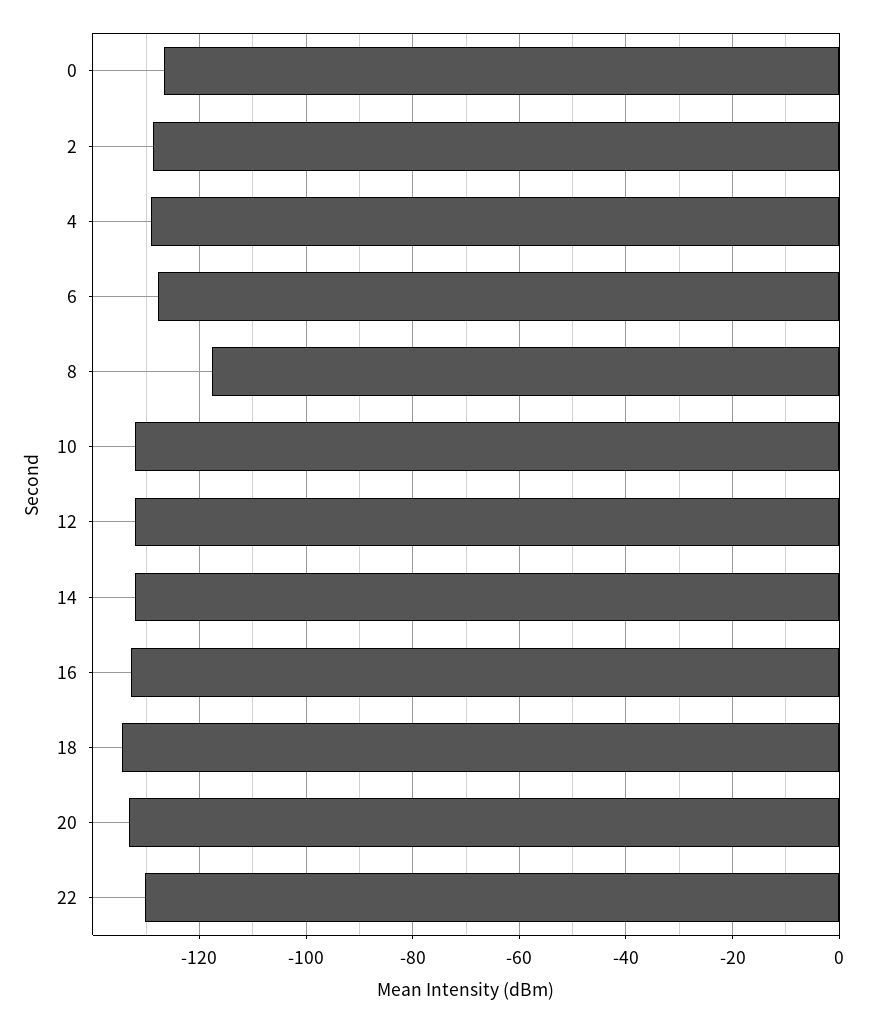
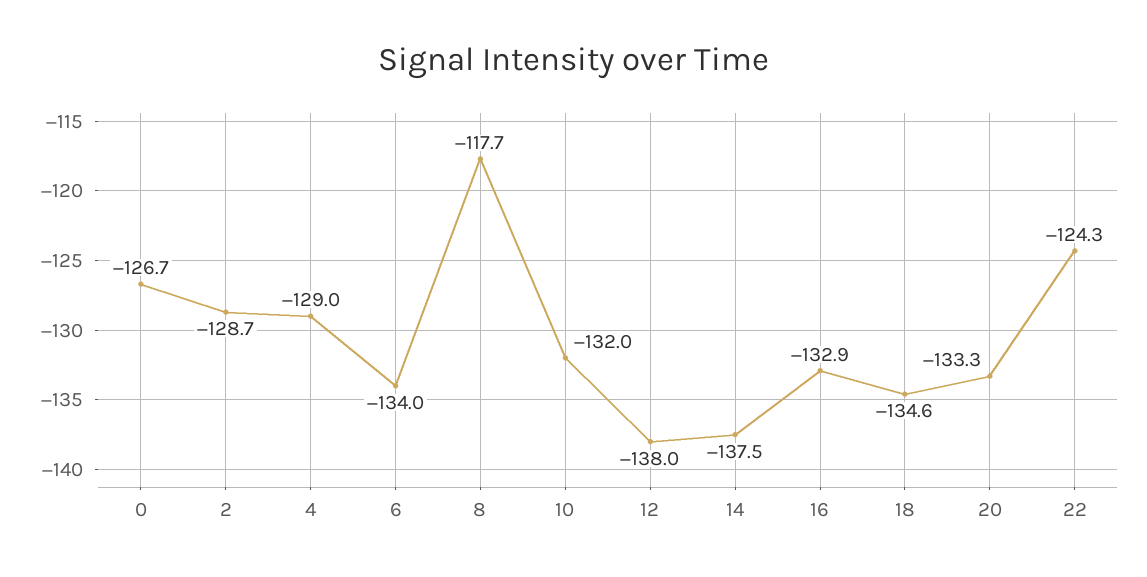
6: -128 -> -134
12: -132 -> -138
14: -132 -> -137.5
22: -130 -> -124.3

